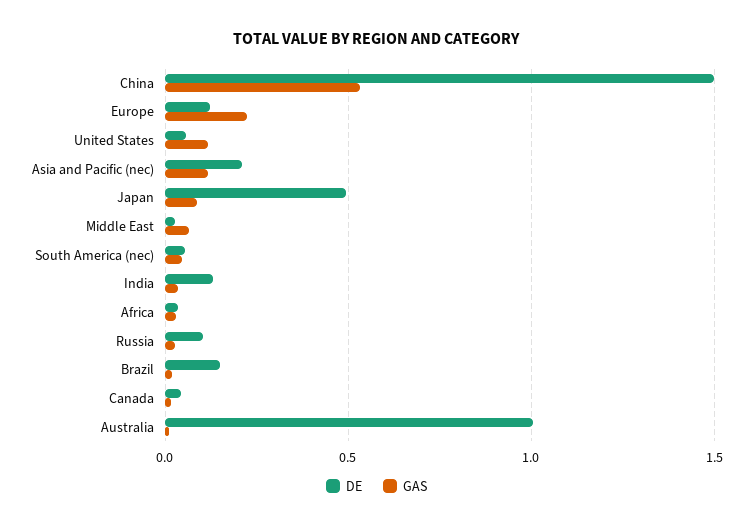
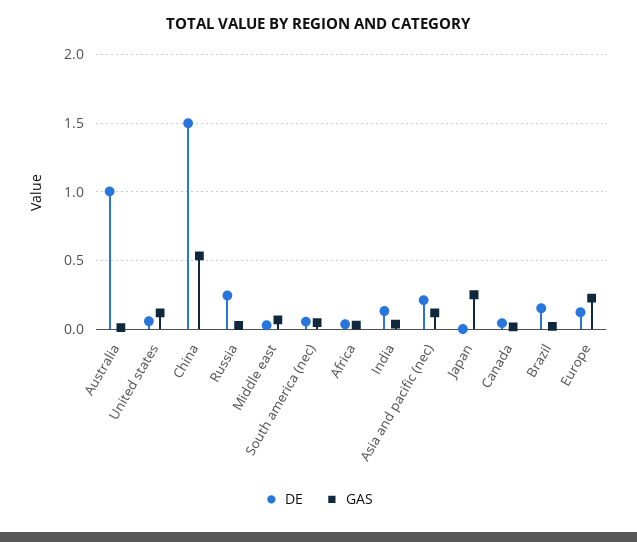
DE, Japan: 0.5 -> 0
GAS, Japan: 0.1 -> 0.25
DE, Russia: 0.1 -> 0.25

